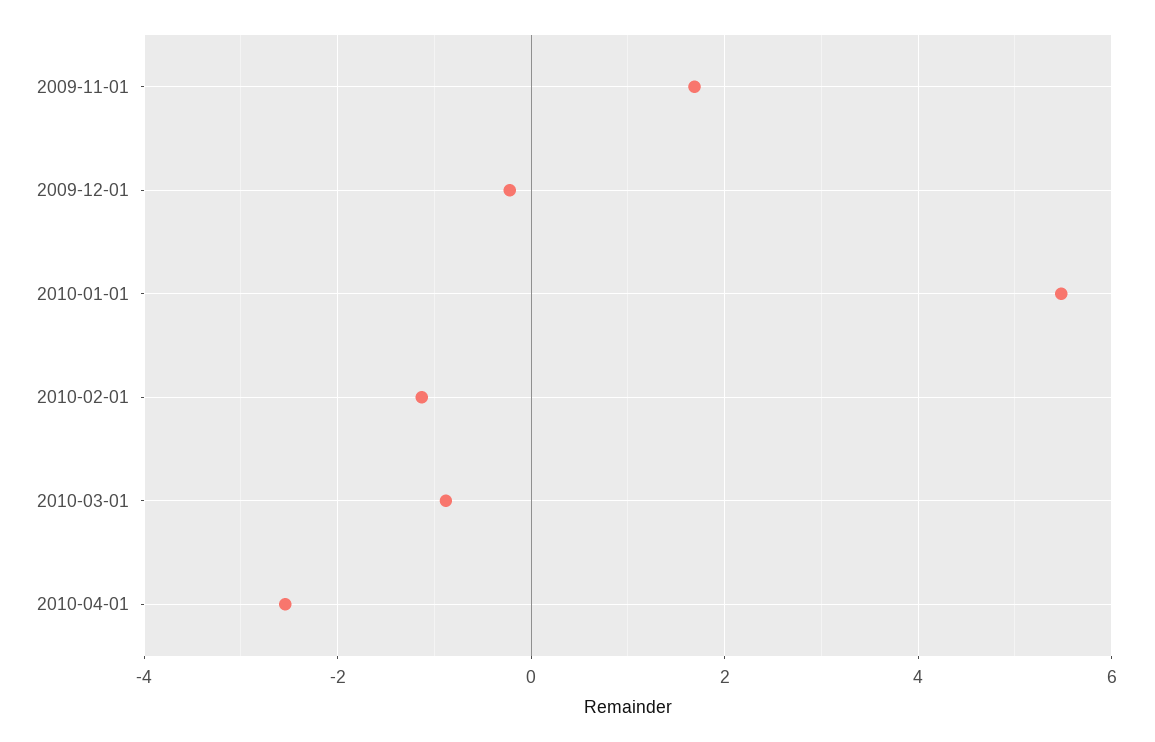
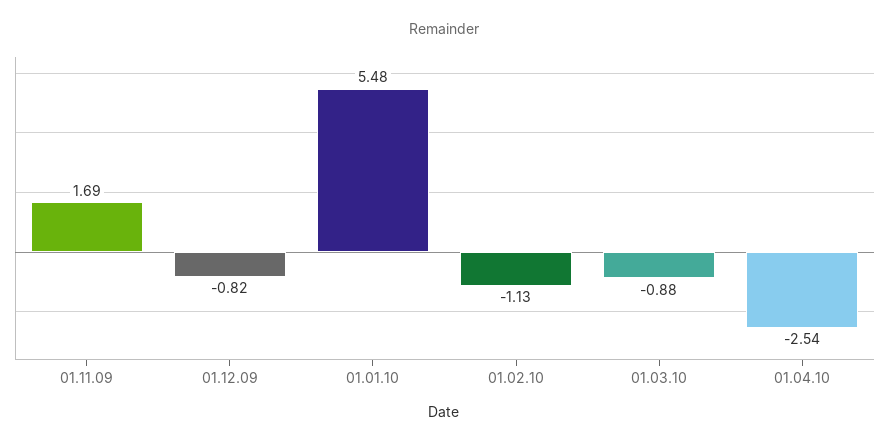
2009-12-01: -0.2 -> -0.82

